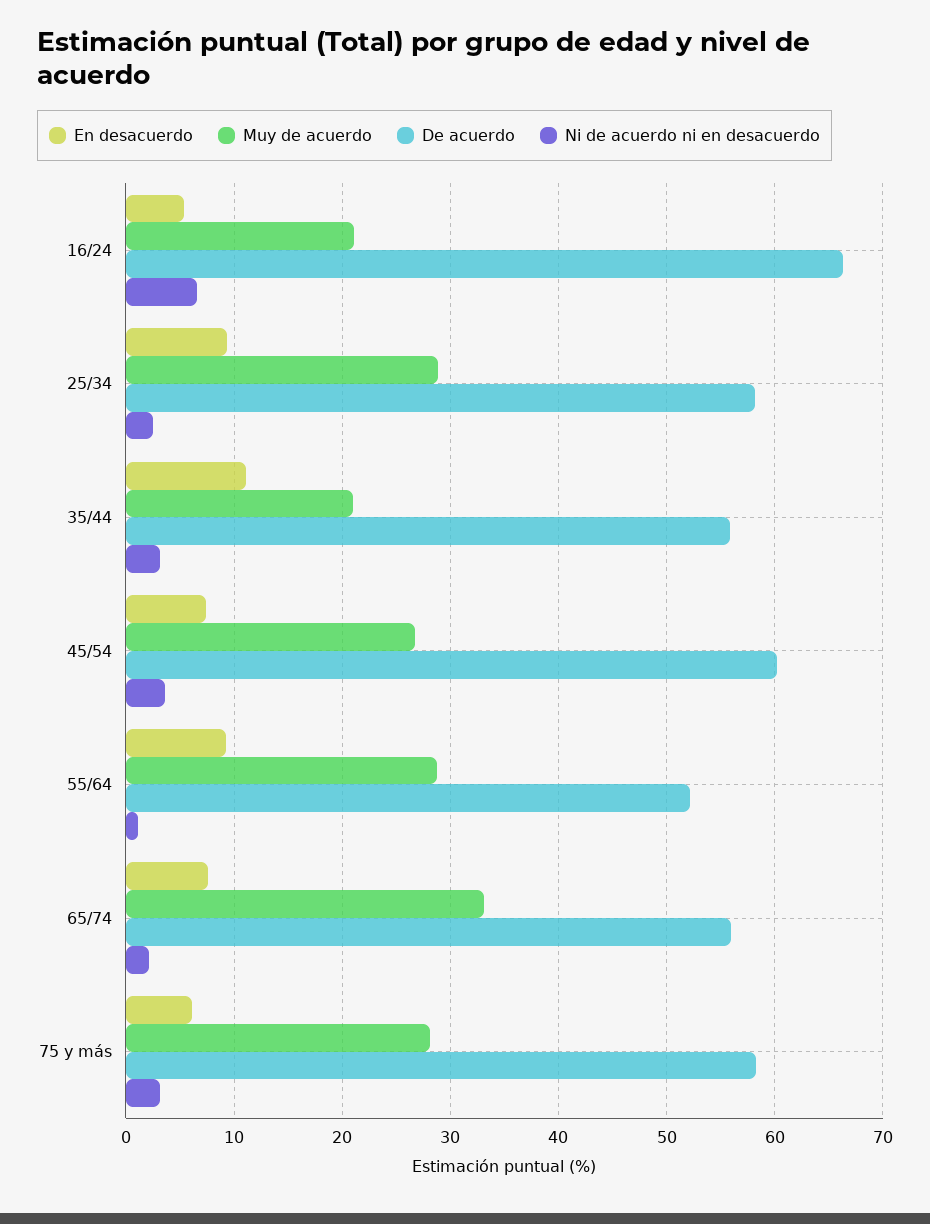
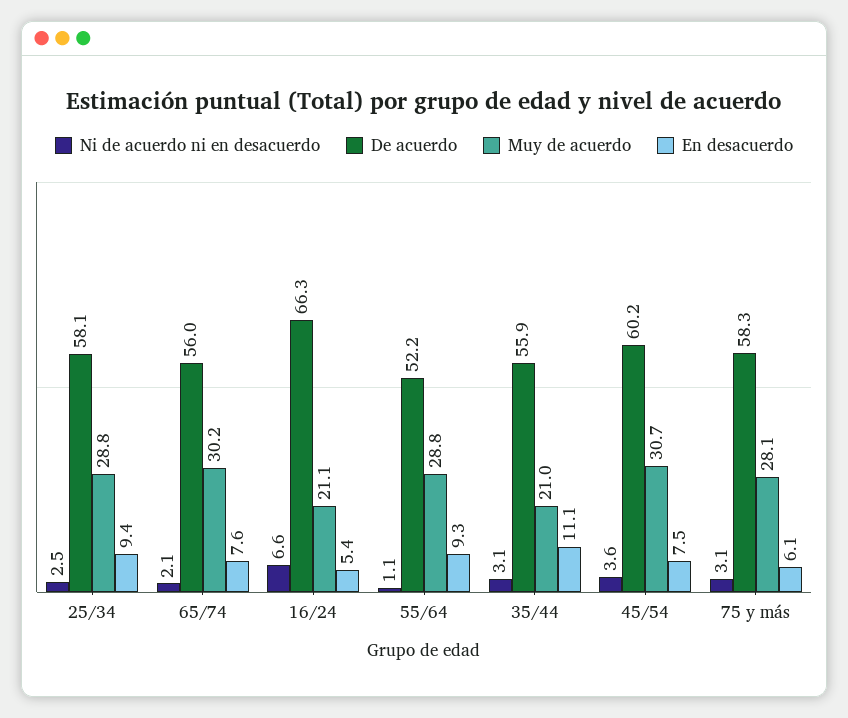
Muy de acuerdo, 45/54: 27 -> 30.7
Muy de acuerdo, 65/74: 33 -> 30.2

